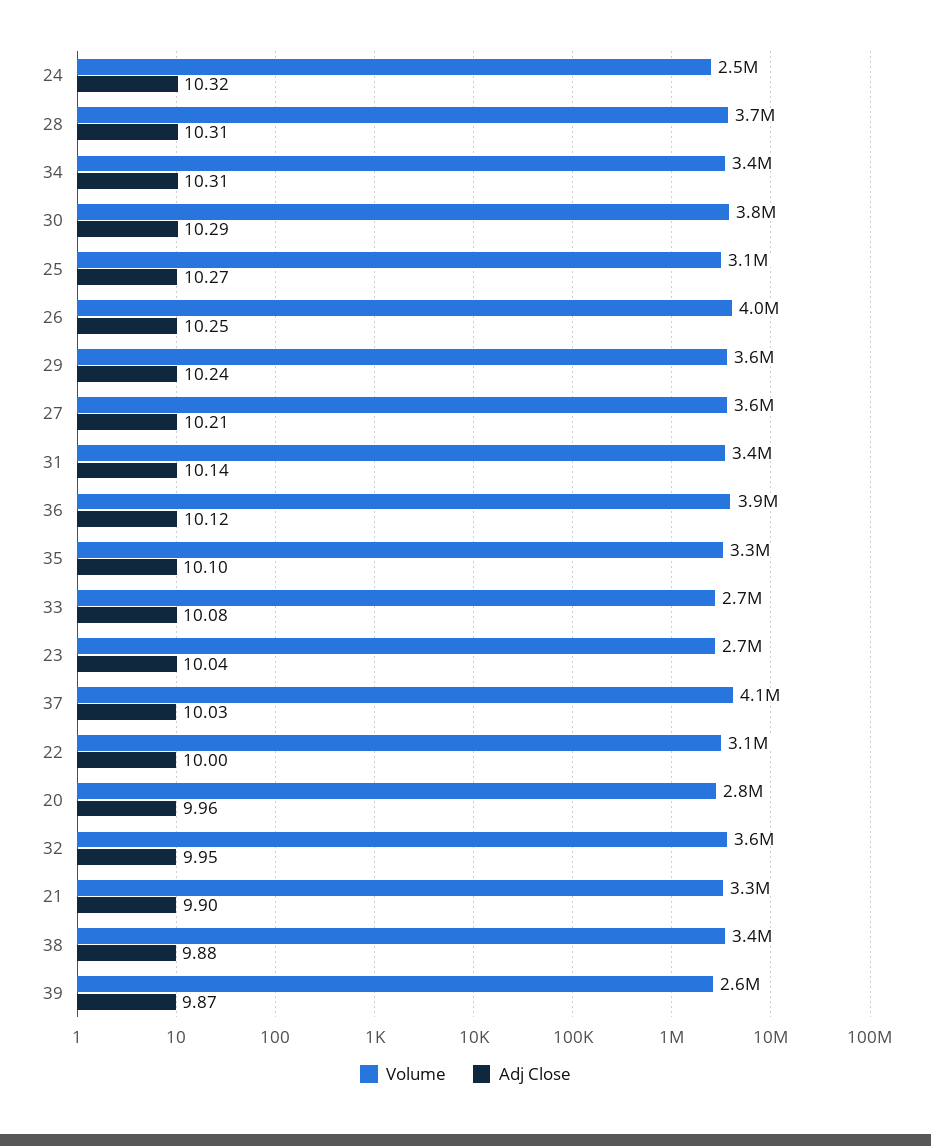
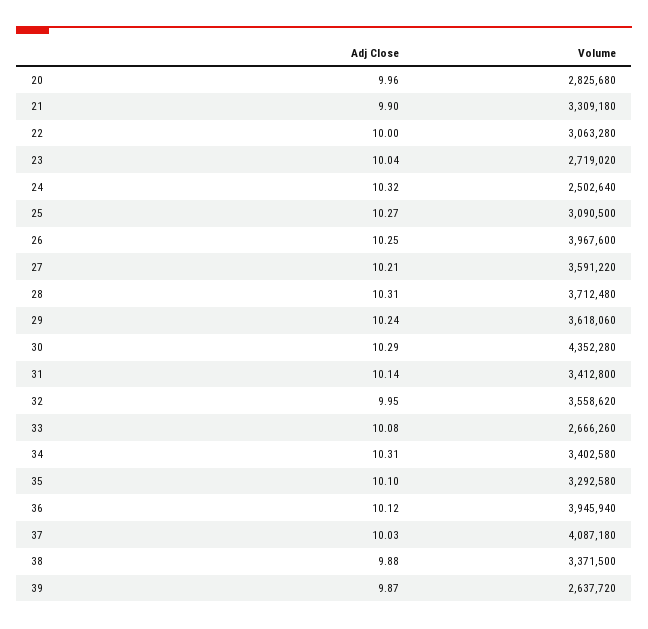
Volume, 30: 3800000 -> 4352280

